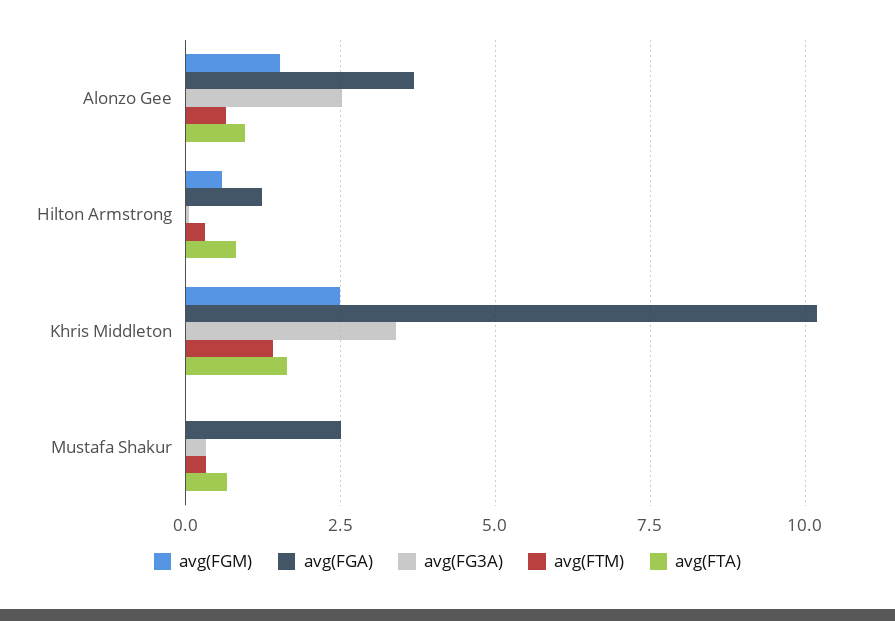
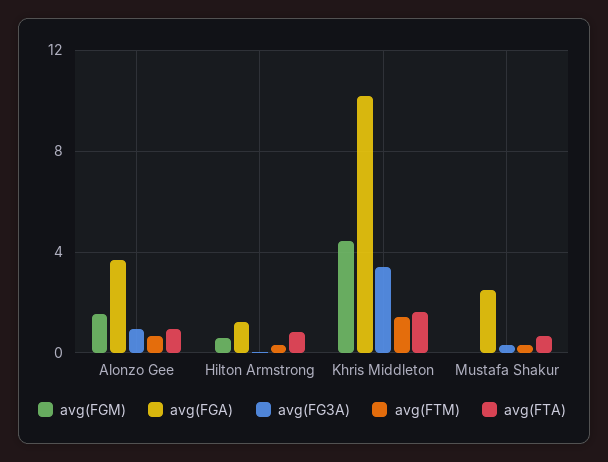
avg(FG3A), Alonzo Gee: 2.5 -> 1
avg(FGM), Khris Middleton: 2.5 -> 4.5

